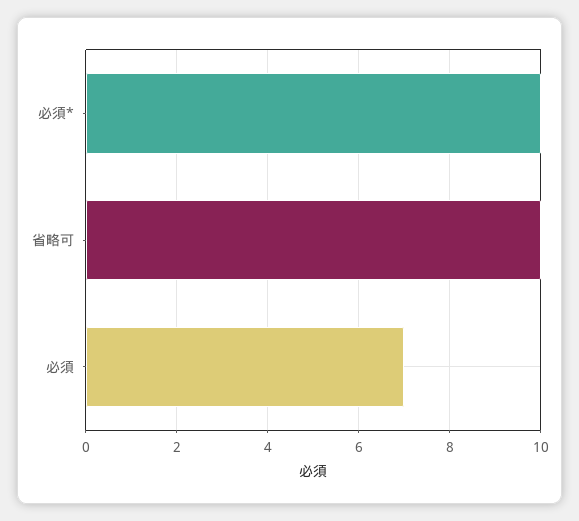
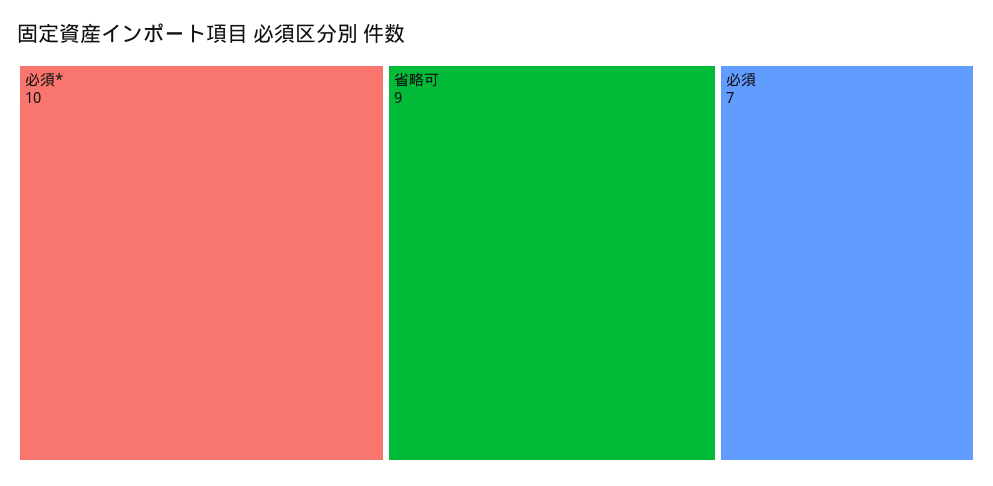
省略可: 10 -> 9

